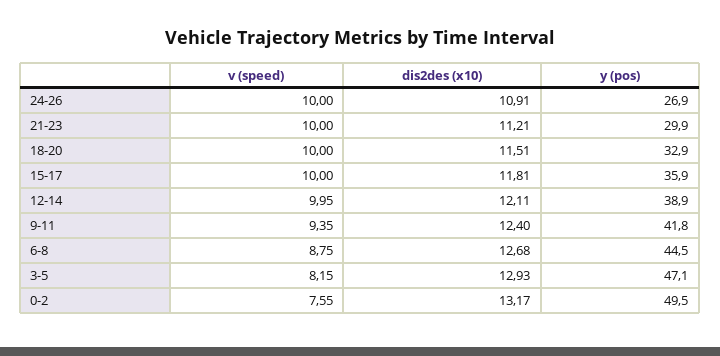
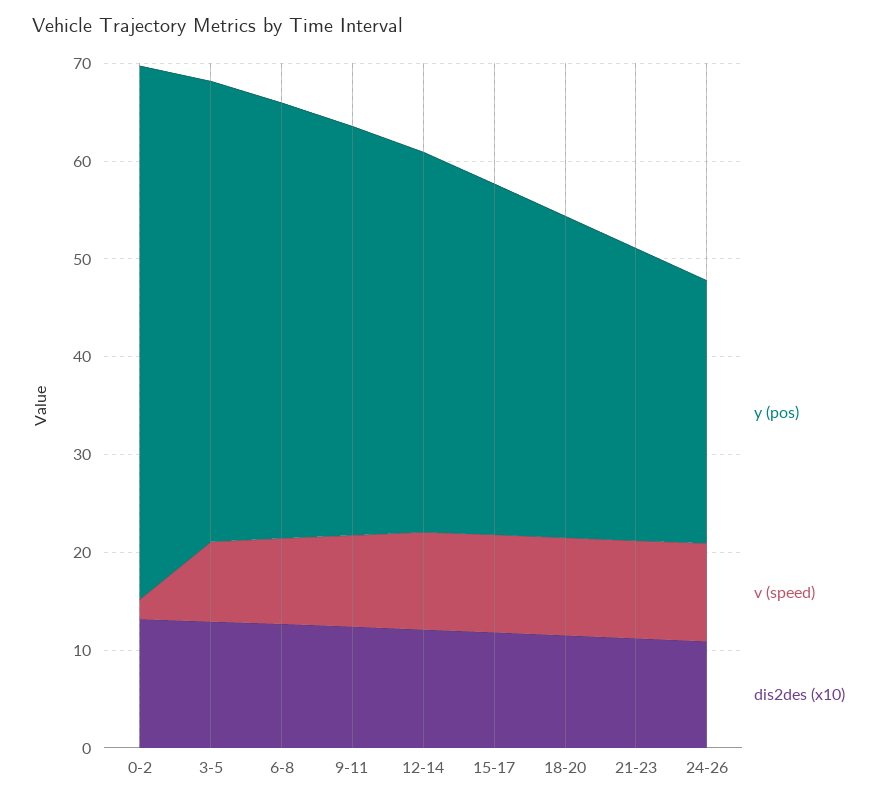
v (speed), 0-2: 7.55 -> 2
y (pos), 0-2: 49.5 -> 54

